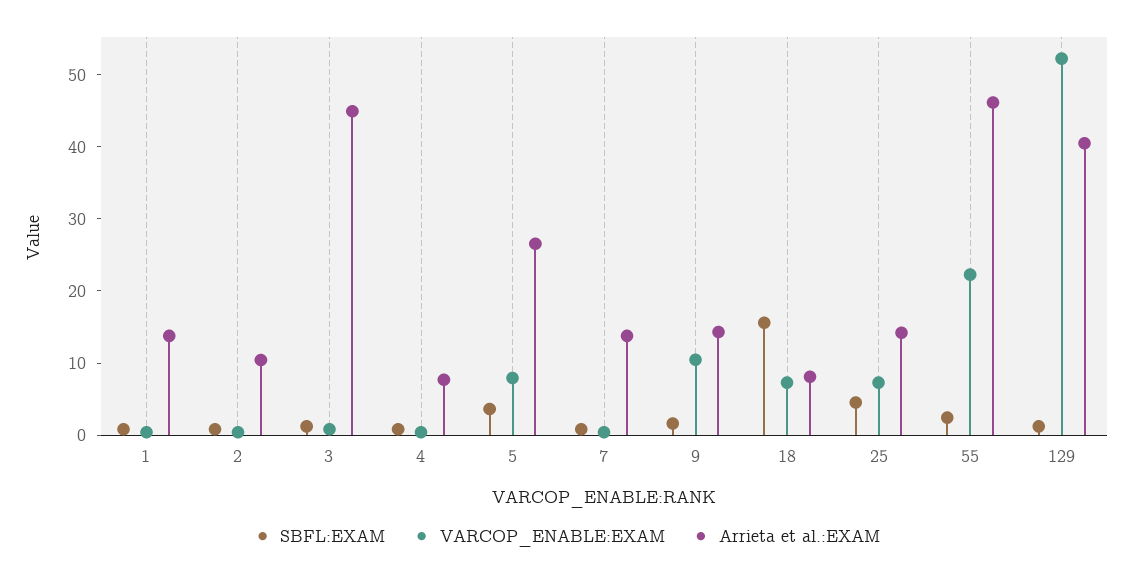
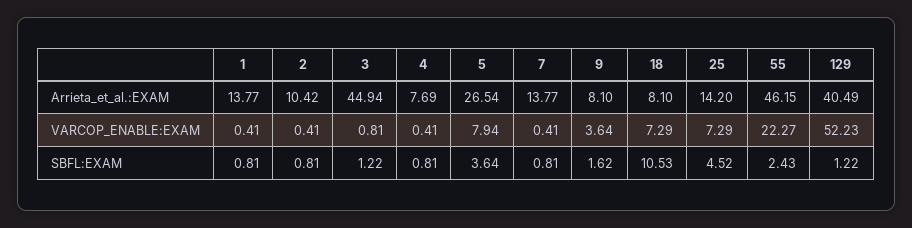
VARCOP_ENABLE:EXAM, 9: 10 -> 3.64
Arrieta et al.:EXAM, 9: 14 -> 8.1
SBFL:EXAM, 18: 16 -> 10.53

